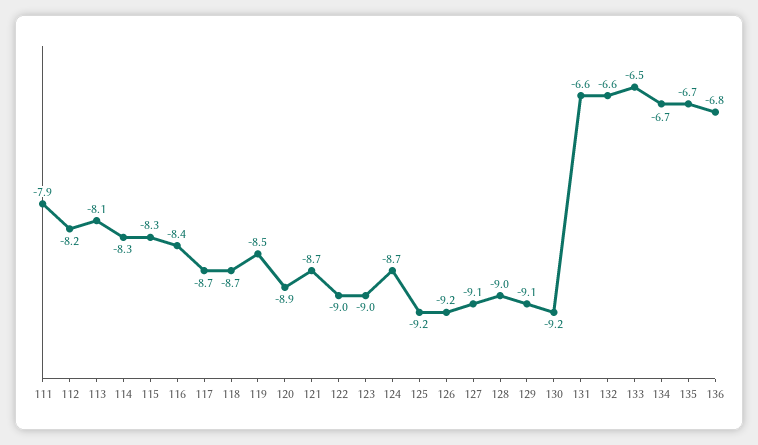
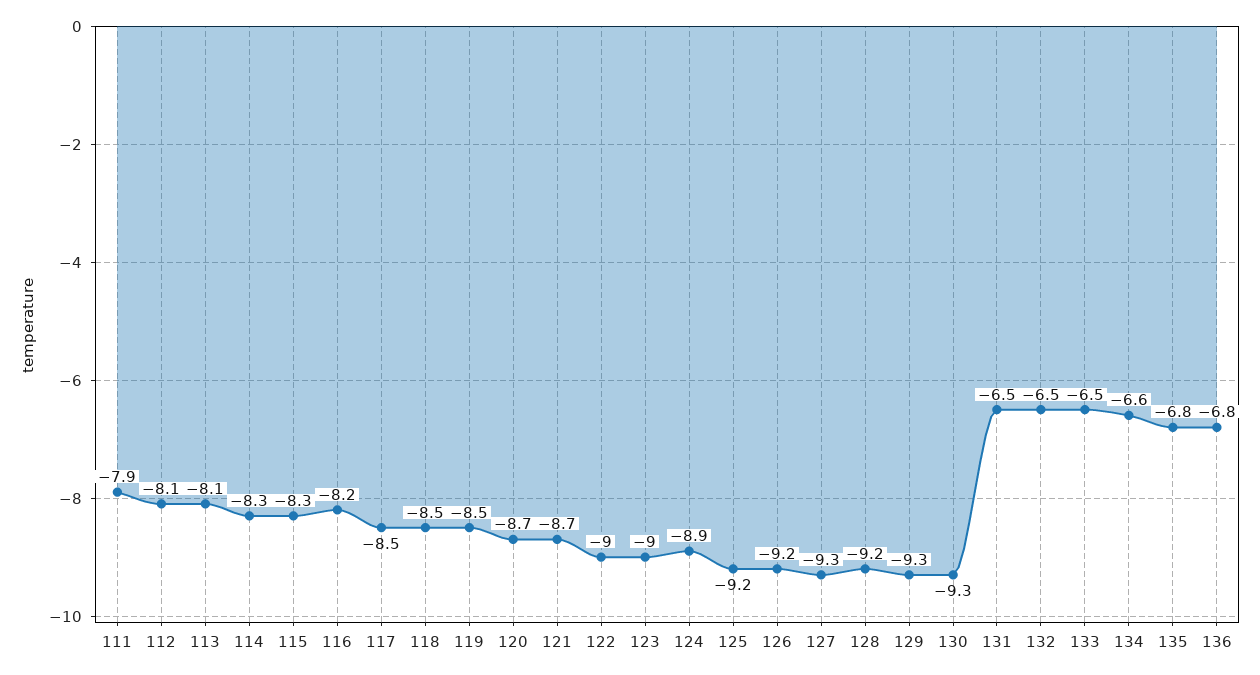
112: -8.2 -> -8.1
116: -8.4 -> -8.2
117: -8.7 -> -8.5
118: -8.7 -> -8.5
120: -8.9 -> -8.7
124: -8.7 -> -8.9
127: -9.1 -> -9.3
128: -9 -> -9.2
129: -9.1 -> -9.3
130: -9.2 -> -9.3
131: -6.6 -> -6.5
132: -6.6 -> -6.5
134: -6.7 -> -6.6
135: -6.7 -> -6.8

